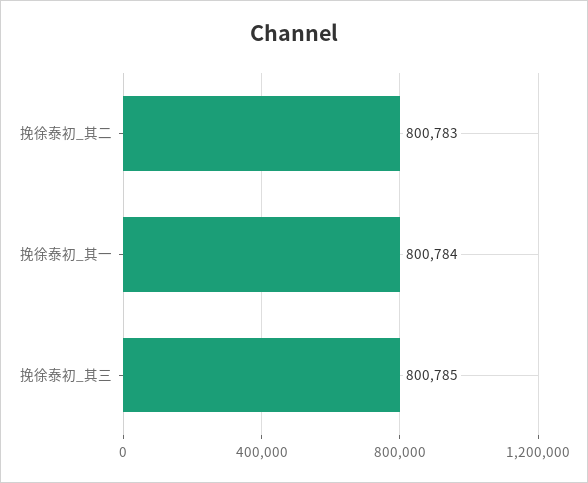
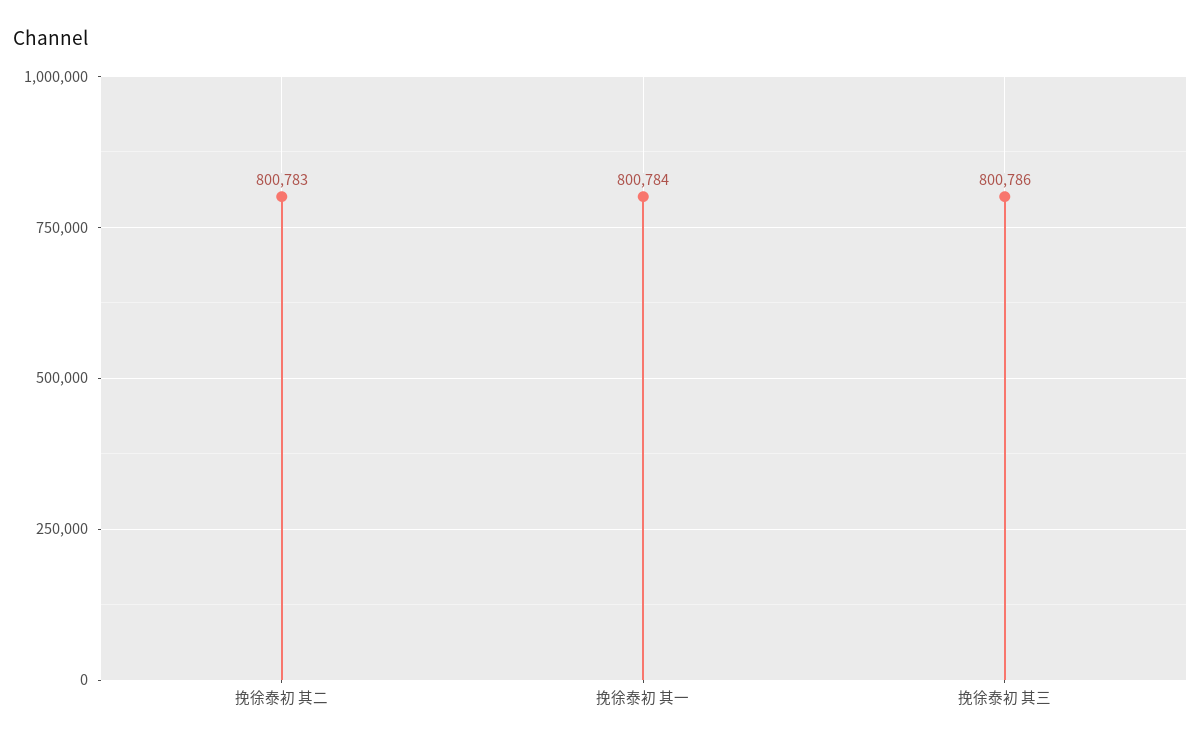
挽徐泰初_其三: 800785 -> 800786

